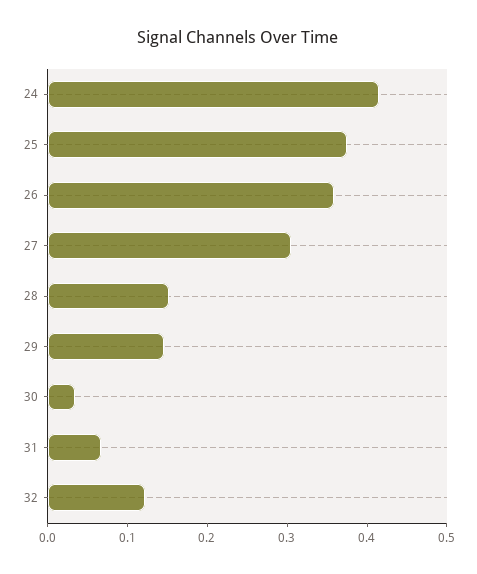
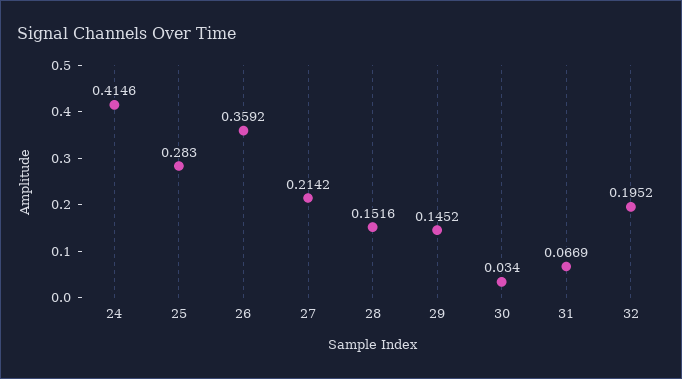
25: 0.38 -> 0.283
27: 0.3 -> 0.2142
32: 0.12 -> 0.1952

